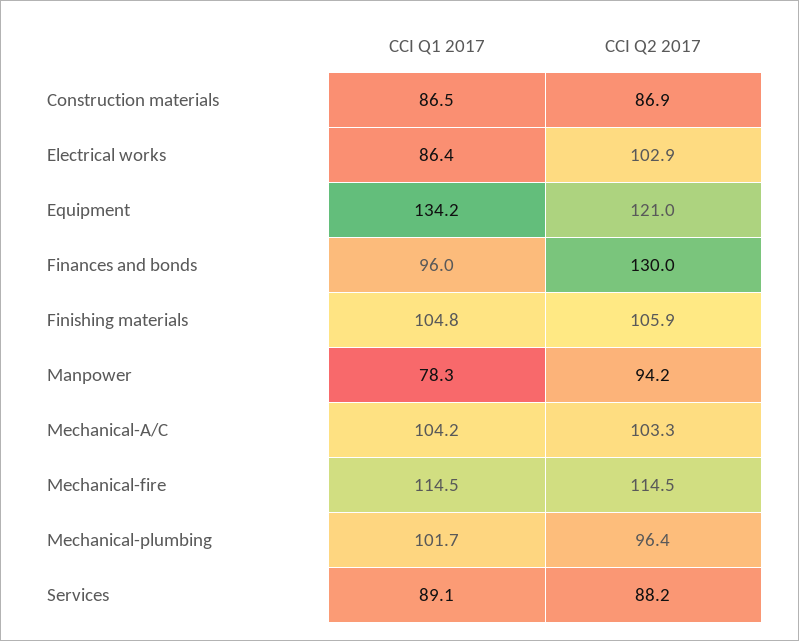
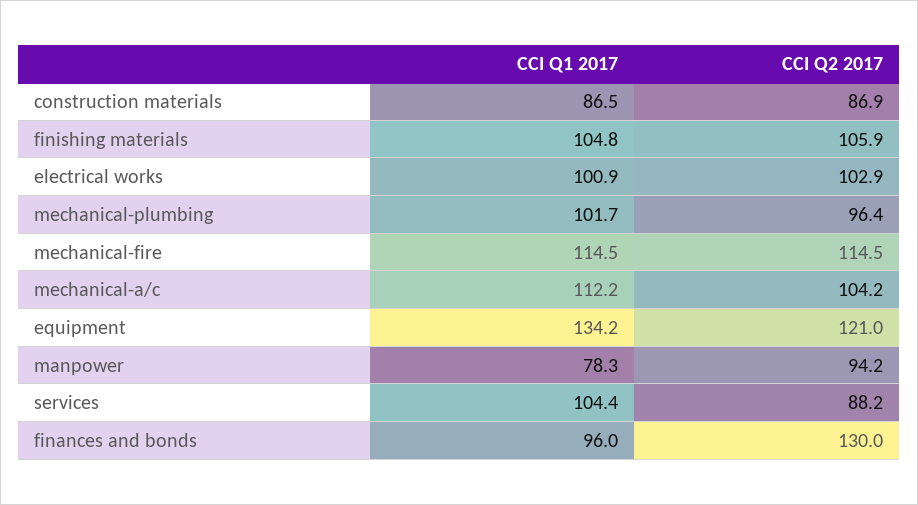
CCI Q1 2017, Electrical works: 86.4 -> 100.9
CCI Q1 2017, Mechanical-A/C: 104.2 -> 112.2
CCI Q2 2017, Mechanical-A/C: 103.3 -> 104.2
CCI Q1 2017, Services: 89.1 -> 104.4

